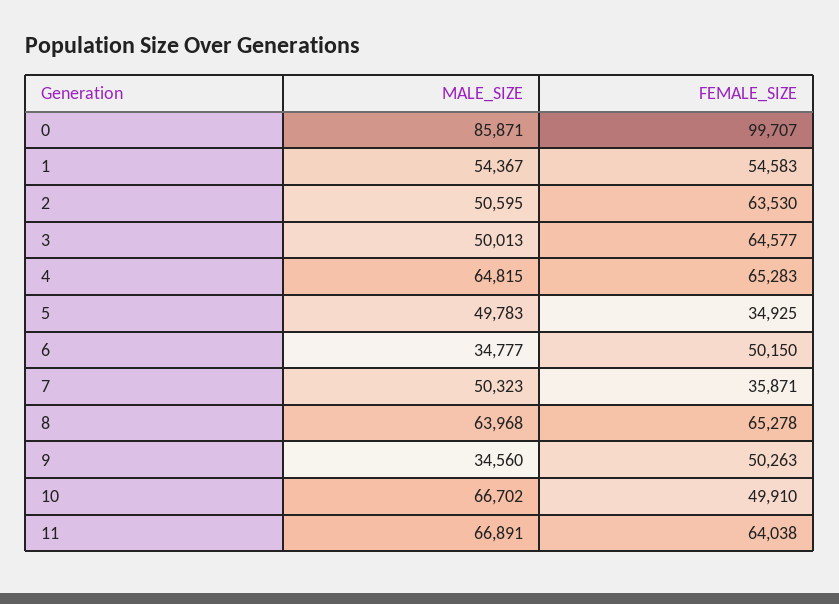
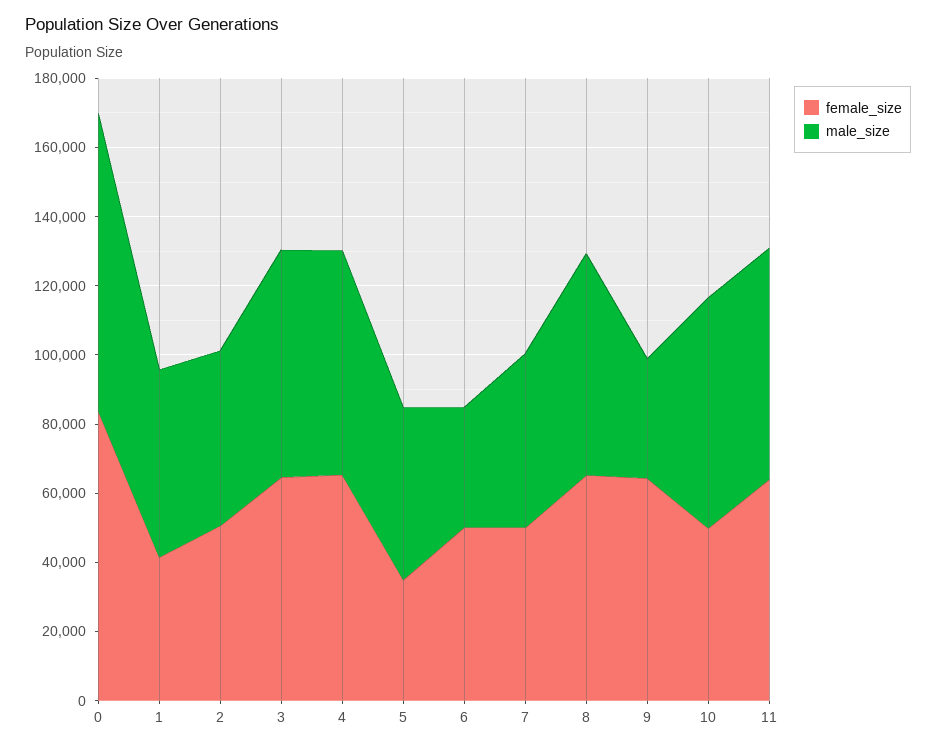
FEMALE_SIZE, 0: 99707 -> 85000
FEMALE_SIZE, 1: 54583 -> 40000
FEMALE_SIZE, 2: 63530 -> 50000
MALE_SIZE, 3: 50013 -> 65000
FEMALE_SIZE, 7: 35871 -> 50000
FEMALE_SIZE, 9: 50263 -> 65000

